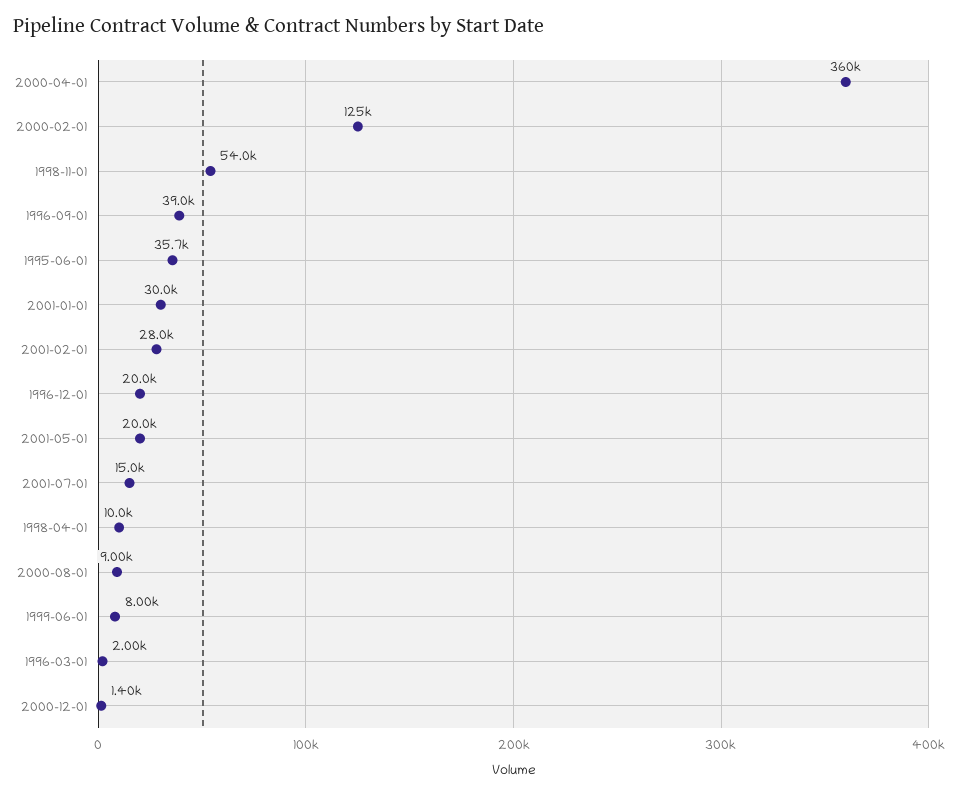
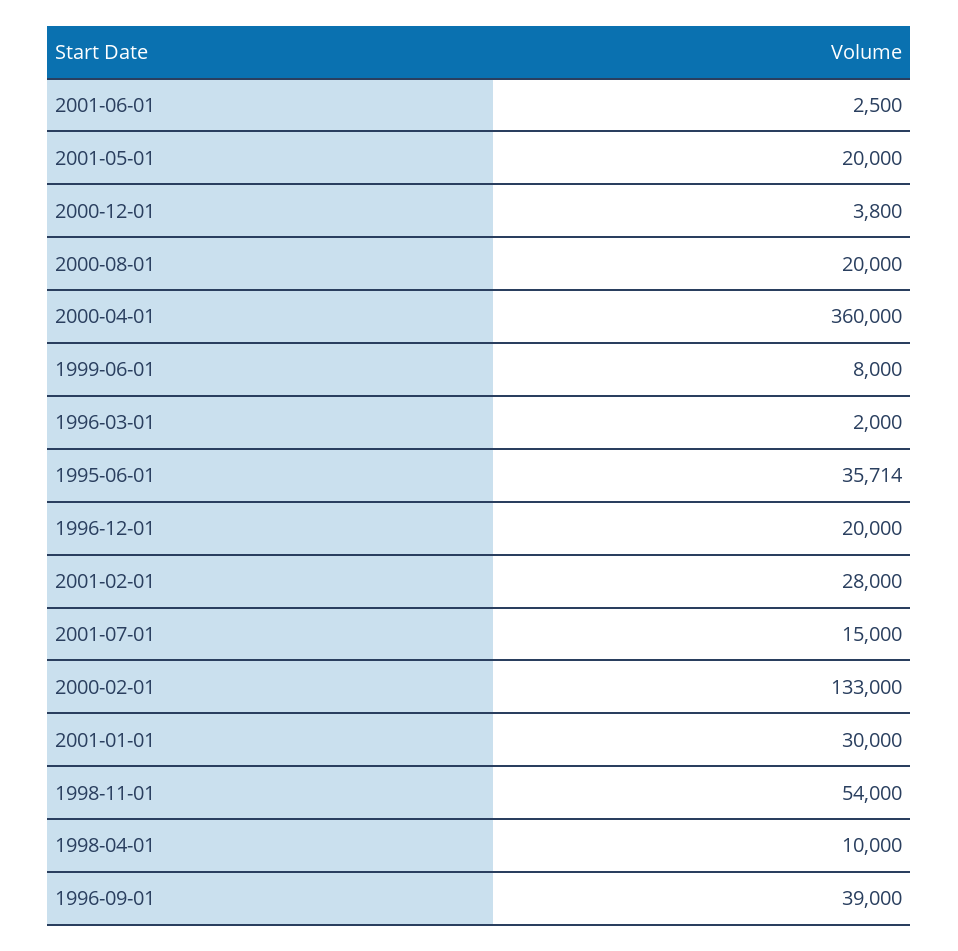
2000-02-01: 125000 -> 133000
2000-08-01: 9000 -> 20000
2000-12-01: 1400 -> 3800
2001-06-01: none -> 2500

